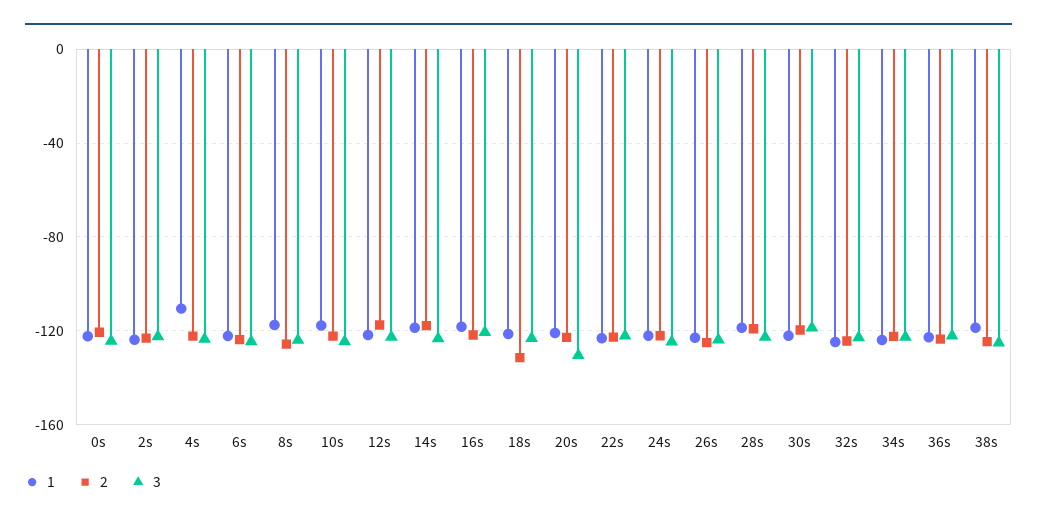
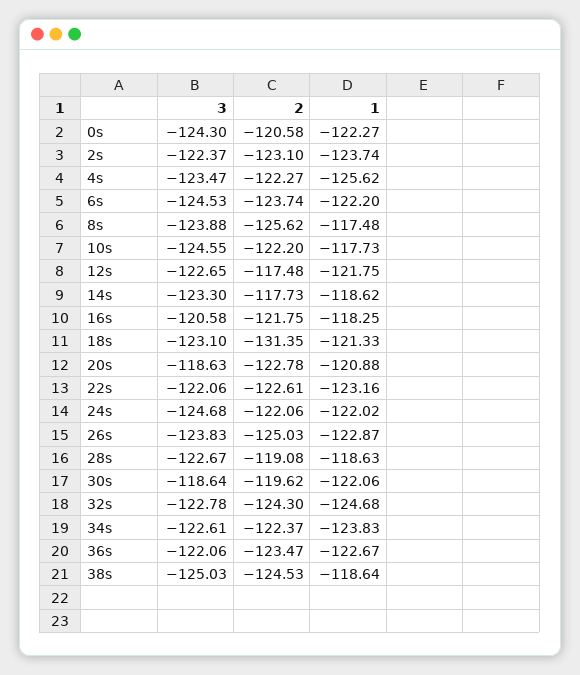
1, 4s: -110 -> -125.62
3, 20s: -130 -> -118.63

